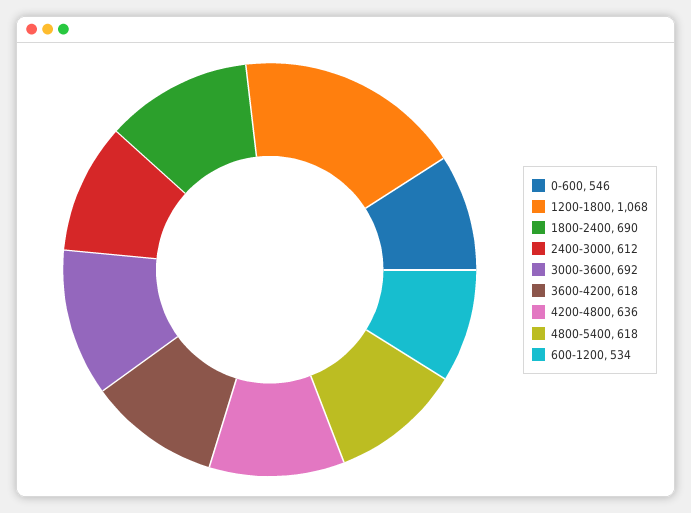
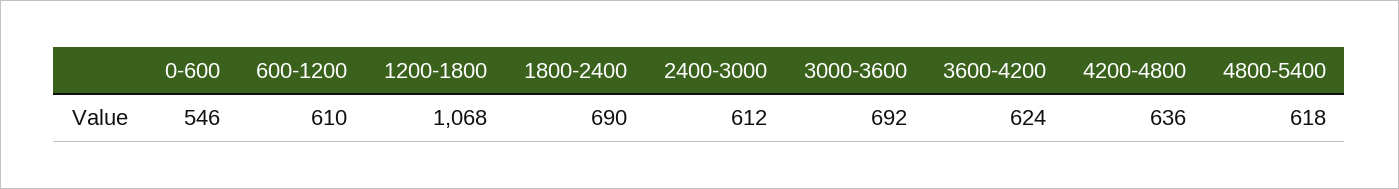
3600-4200: 618 -> 624
600-1200: 534 -> 610

